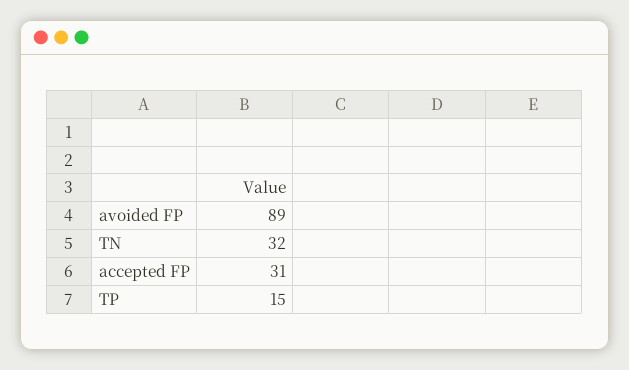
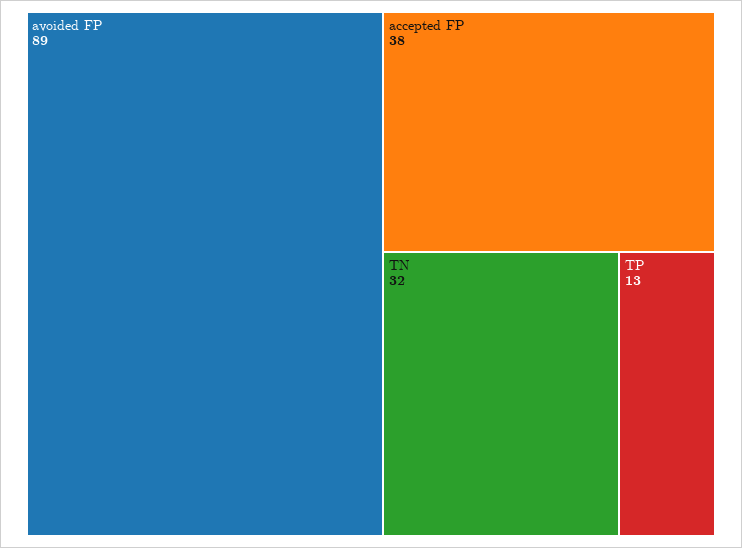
accepted FP: 31 -> 38
TP: 15 -> 13

